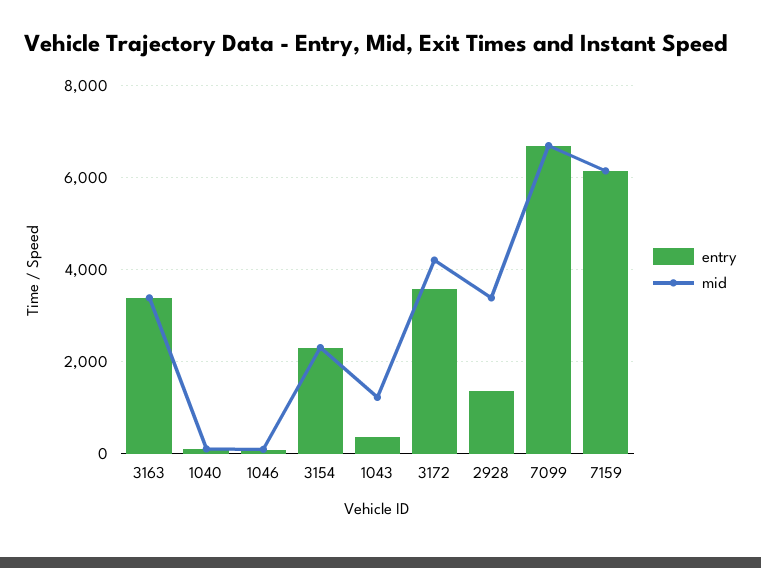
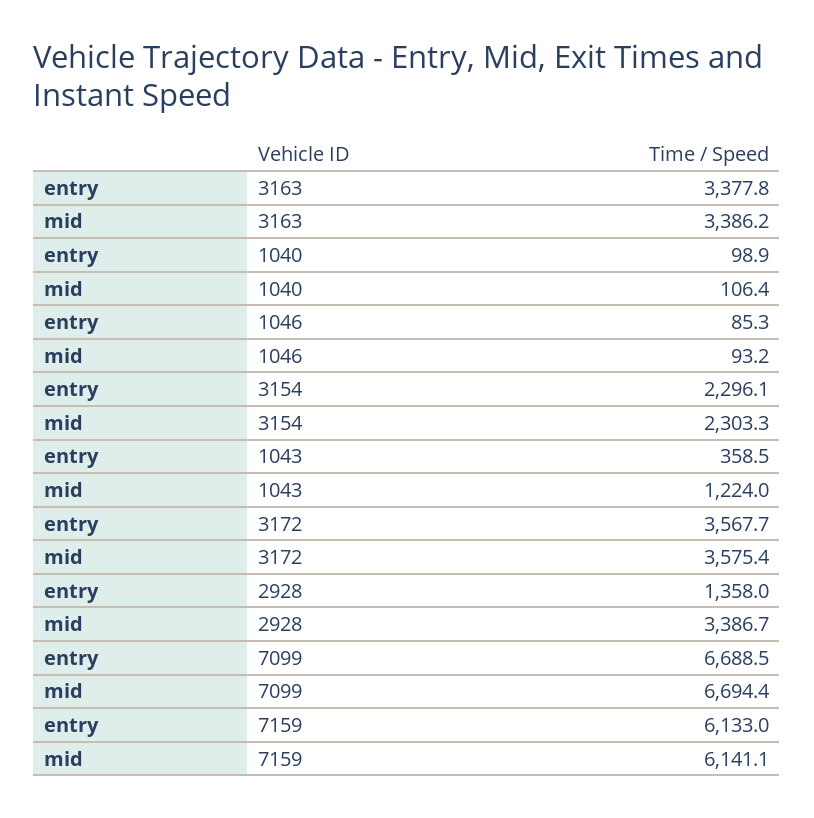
mid, 3172: 4200 -> 3575.4

